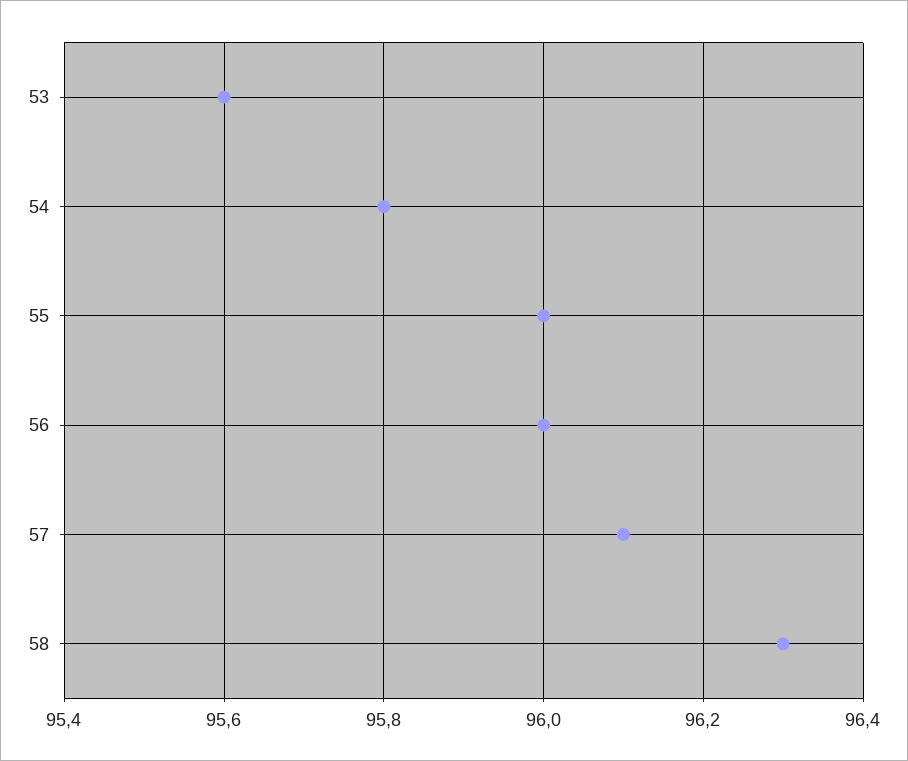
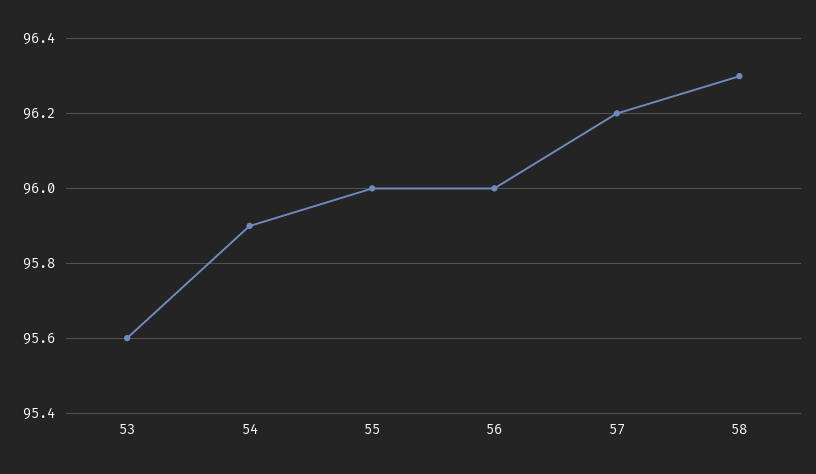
54: 95.8 -> 95.9
57: 96.1 -> 96.2

